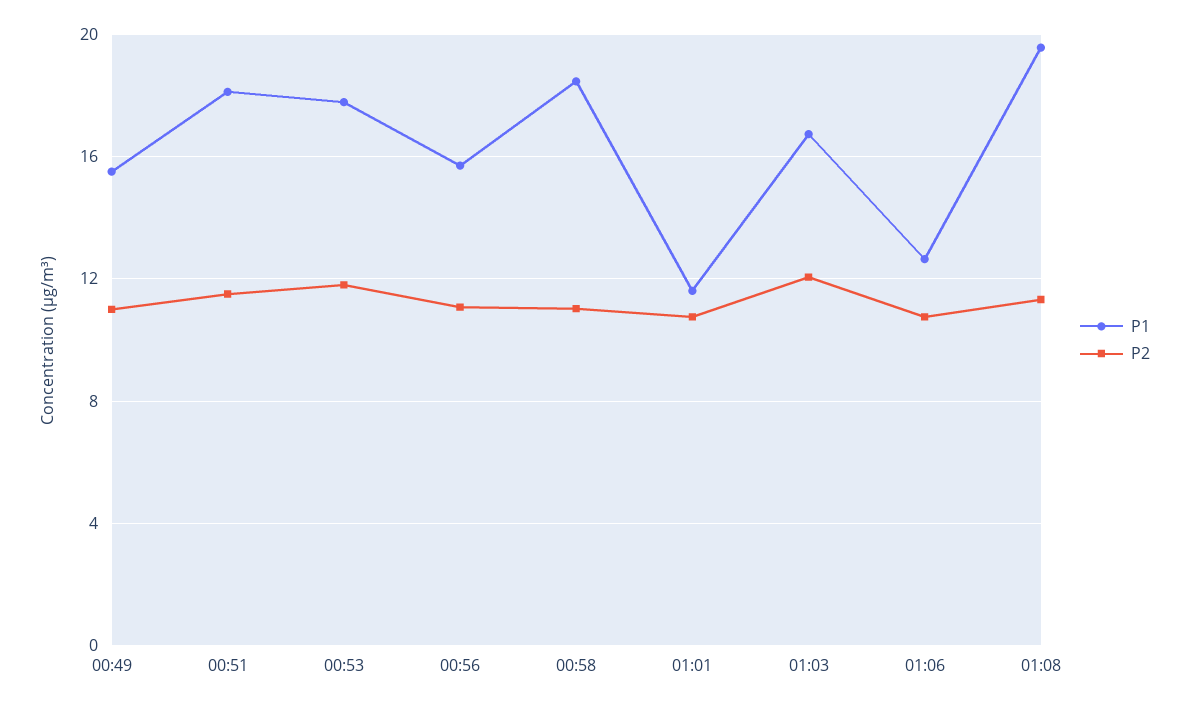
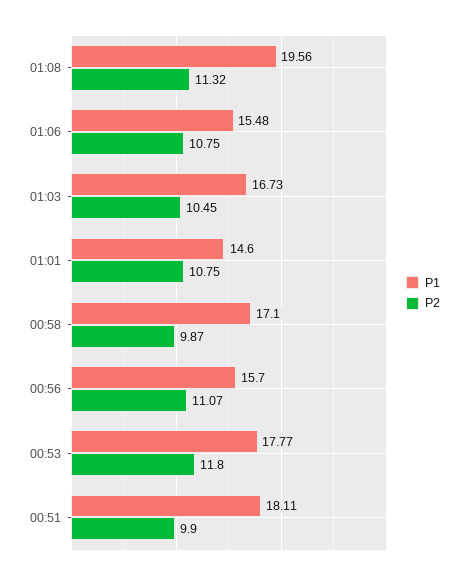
P1, 00:49: 15.5 -> none
P2, 00:49: 11 -> none
P2, 00:51: 11.5 -> 9.9
P1, 00:58: 18.5 -> 17.1
P2, 00:58: 11 -> 9.87
P1, 01:01: 11.5 -> 14.6
P2, 01:03: 12 -> 10.45
P1, 01:06: 12.5 -> 15.48

